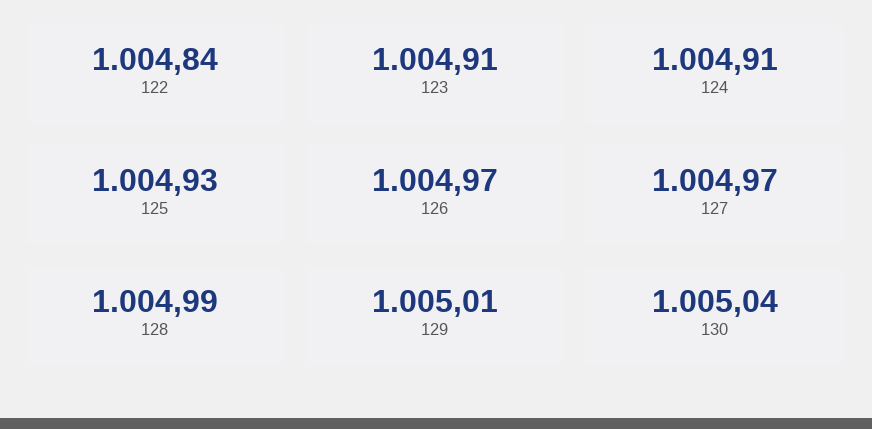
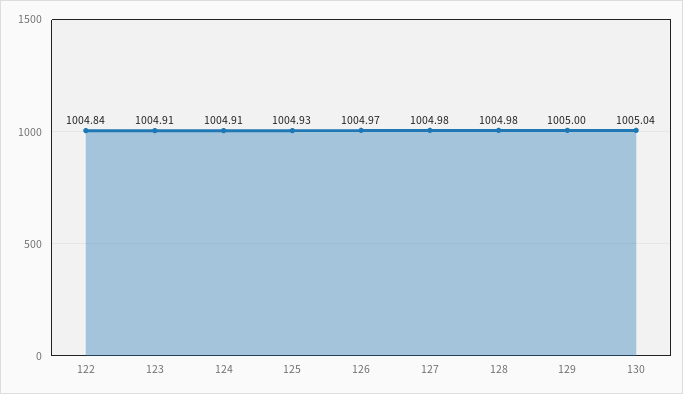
127: 1004.97 -> 1004.98
128: 1004.99 -> 1004.98
129: 1005.01 -> 1005

